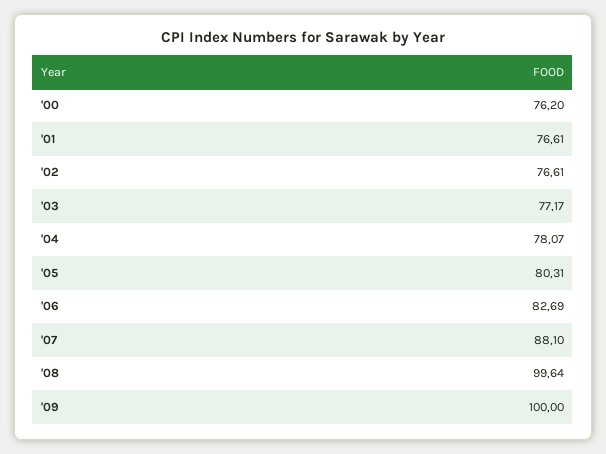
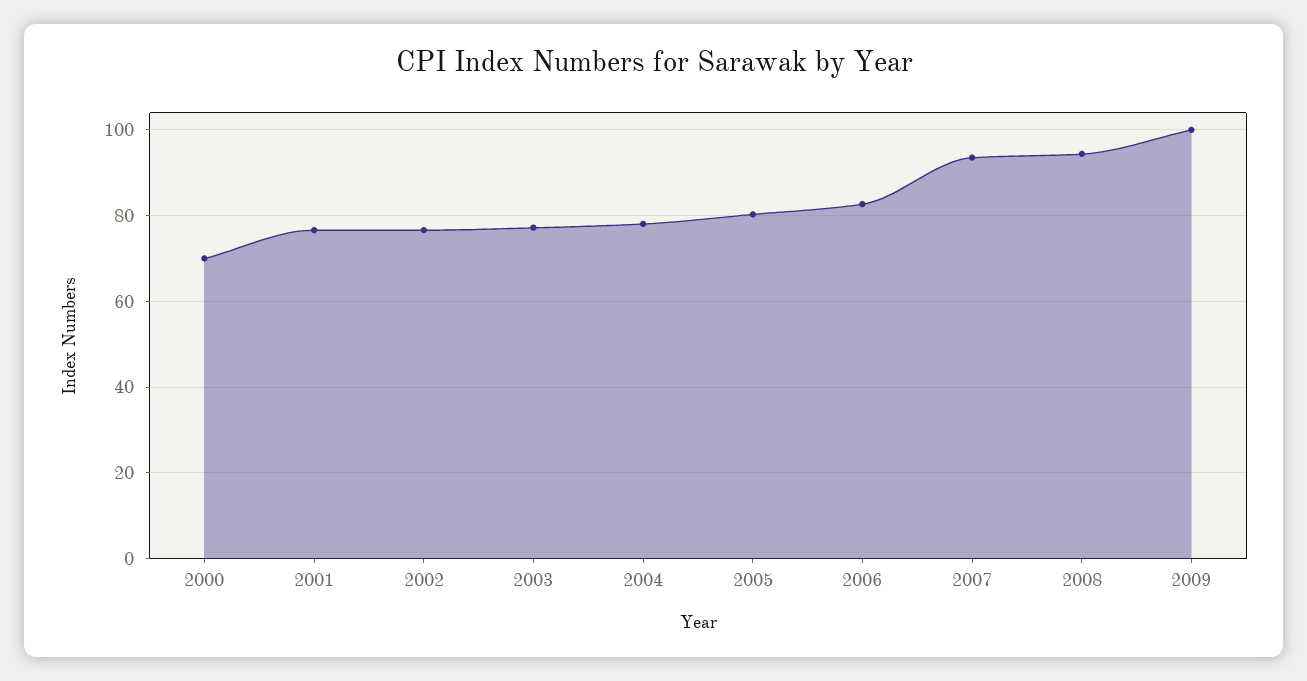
'00: 76.2 -> 70
'07: 88.1 -> 94
'08: 99.64 -> 94

